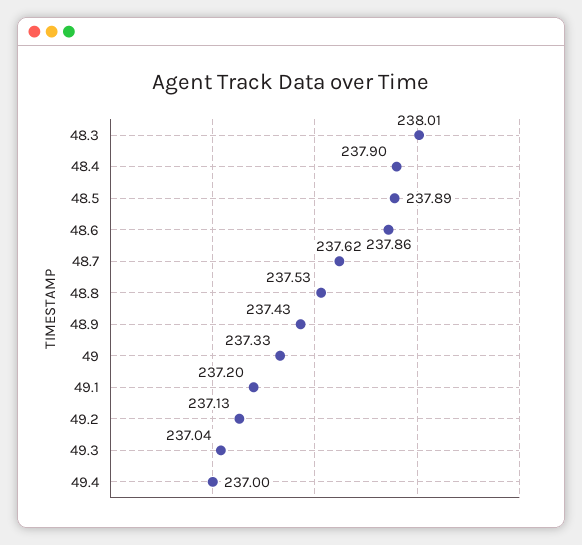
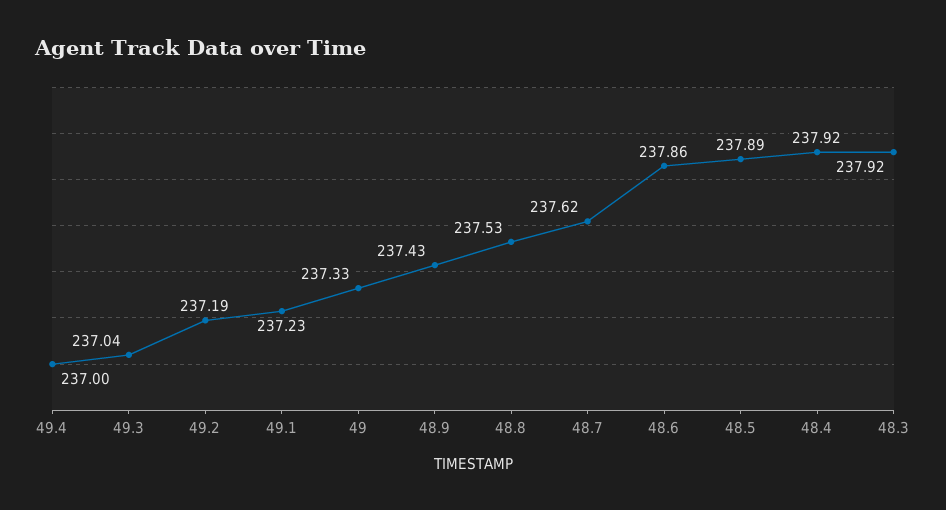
48.3: 238.01 -> 237.92
48.4: 237.9 -> 237.92
49.1: 237.2 -> 237.23
49.2: 237.13 -> 237.19

